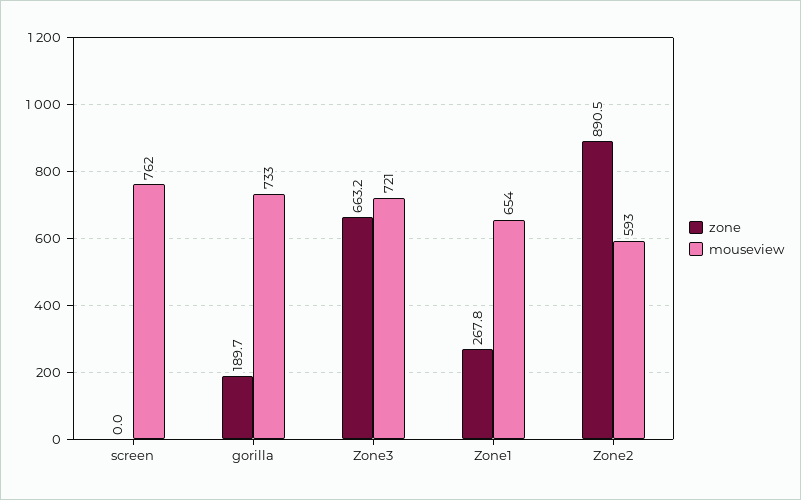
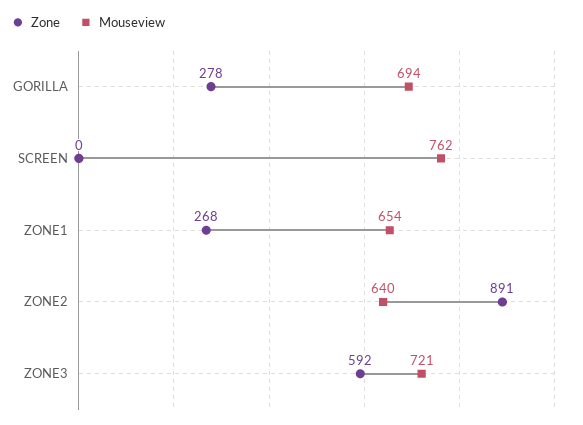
zone, gorilla: 189.7 -> 278
mouseview, gorilla: 733 -> 694
zone, Zone3: 663.2 -> 592
mouseview, Zone2: 593 -> 640

